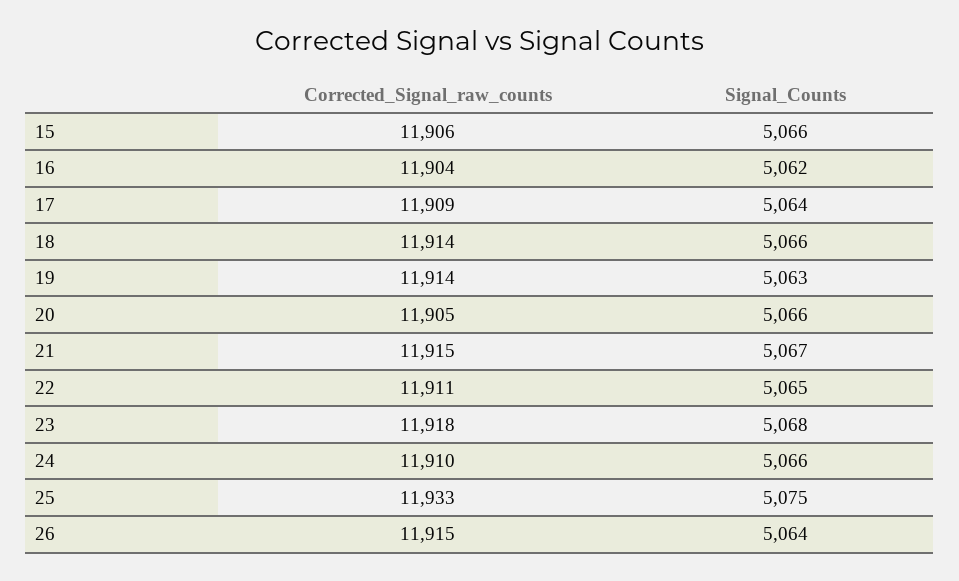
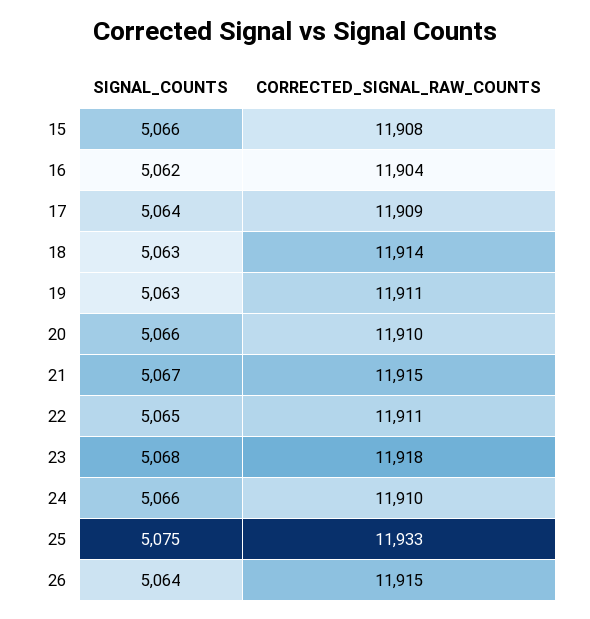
Corrected_Signal_raw_counts, 15: 11906 -> 11908
Signal_Counts, 18: 5066 -> 5063
Corrected_Signal_raw_counts, 19: 11914 -> 11911
Corrected_Signal_raw_counts, 20: 11905 -> 11910

